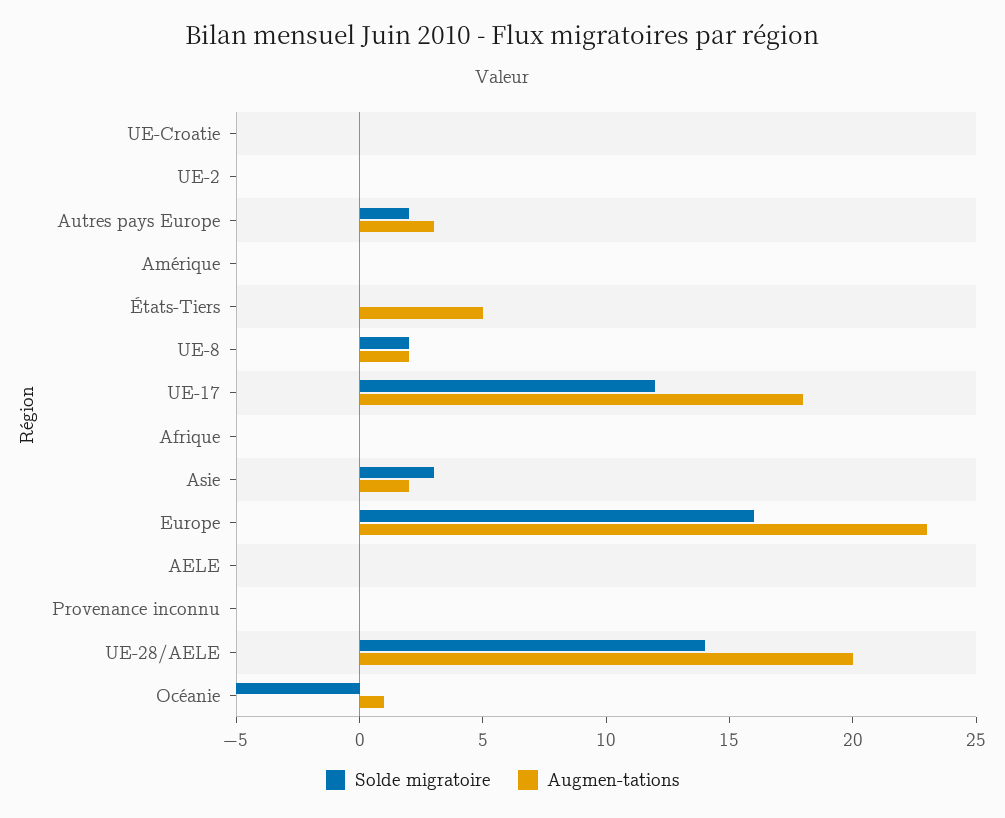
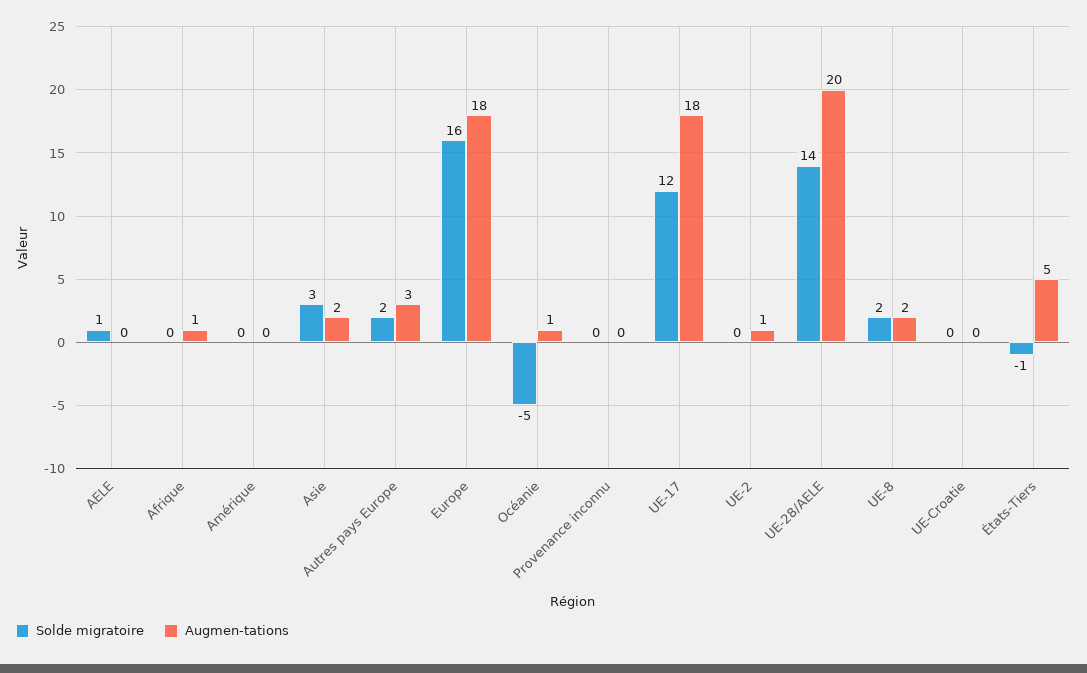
Augmen-tations, UE-2: 0 -> 1
Solde migratoire, États-Tiers: 0 -> -1
Augmen-tations, Afrique: 0 -> 1
Augmen-tations, Europe: 23 -> 18
Solde migratoire, AELE: 0 -> 1

